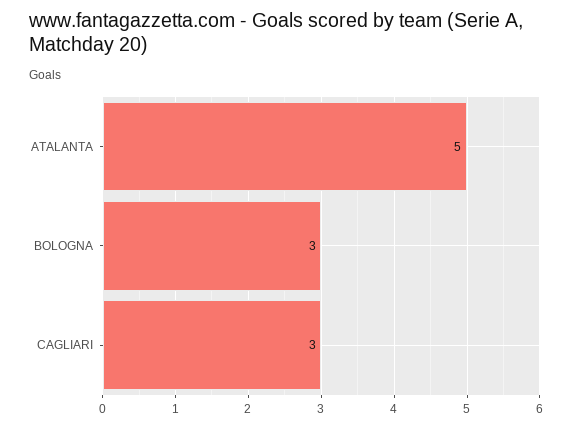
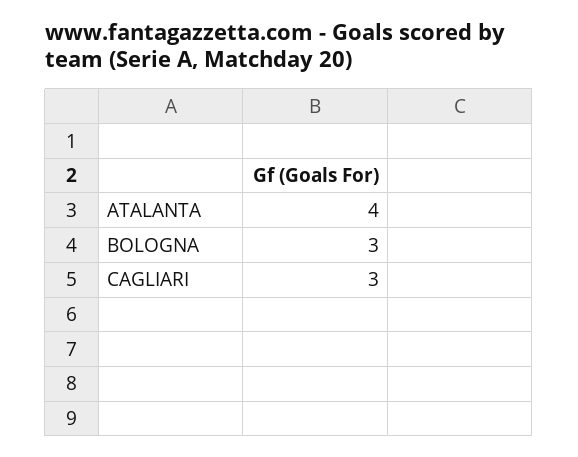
ATALANTA: 5 -> 4

